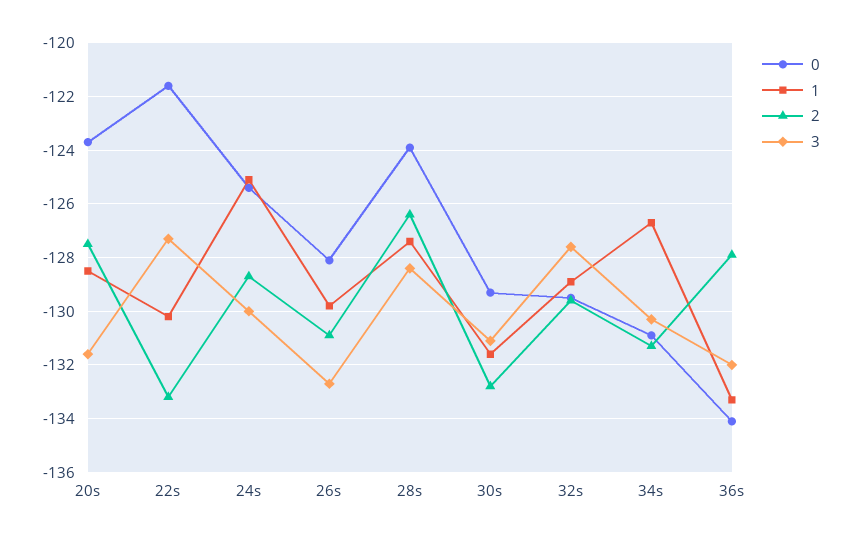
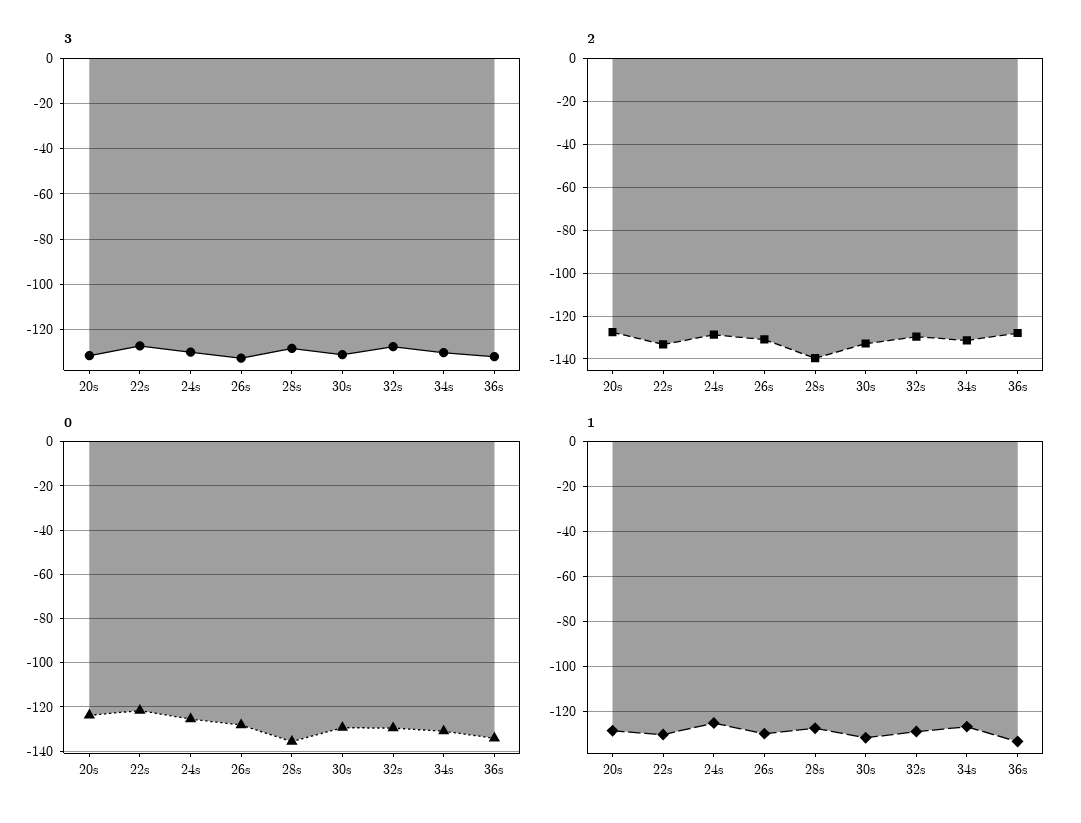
0, 28s: -124 -> -135
2, 28s: -126.5 -> -140

